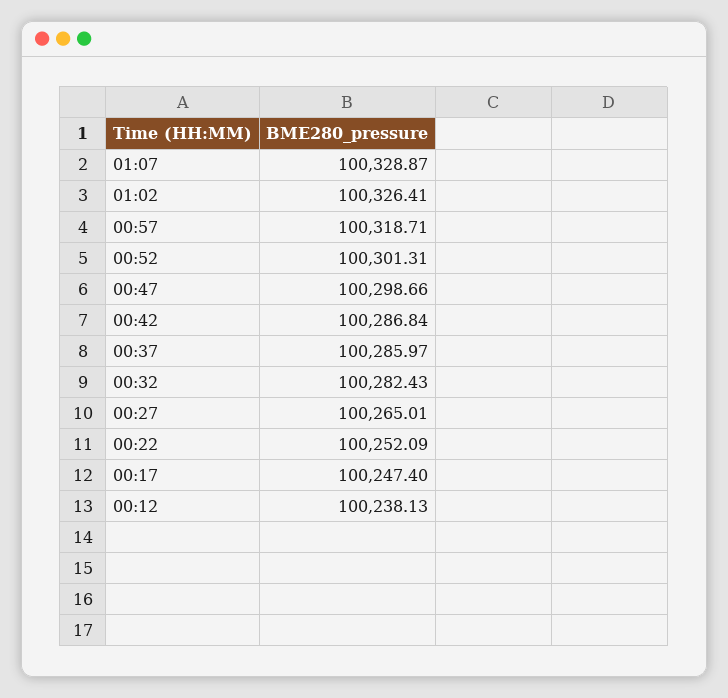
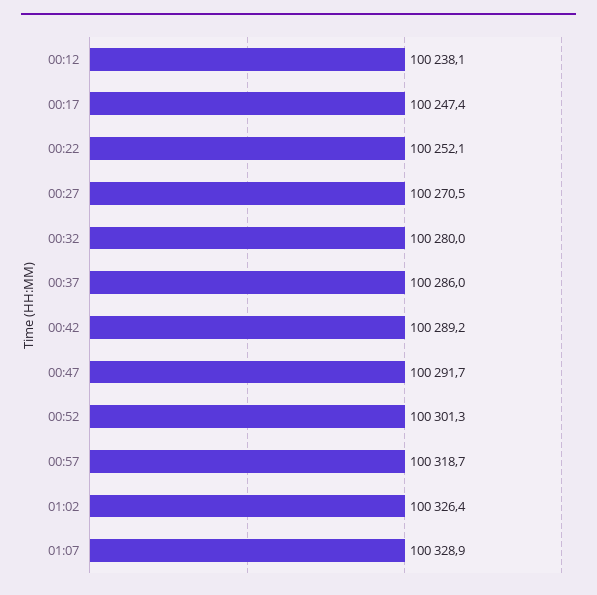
00:47: 100298.66 -> 100291.7
00:42: 100286.84 -> 100289.2
00:32: 100282.43 -> 100280
00:27: 100265.01 -> 100270.5

